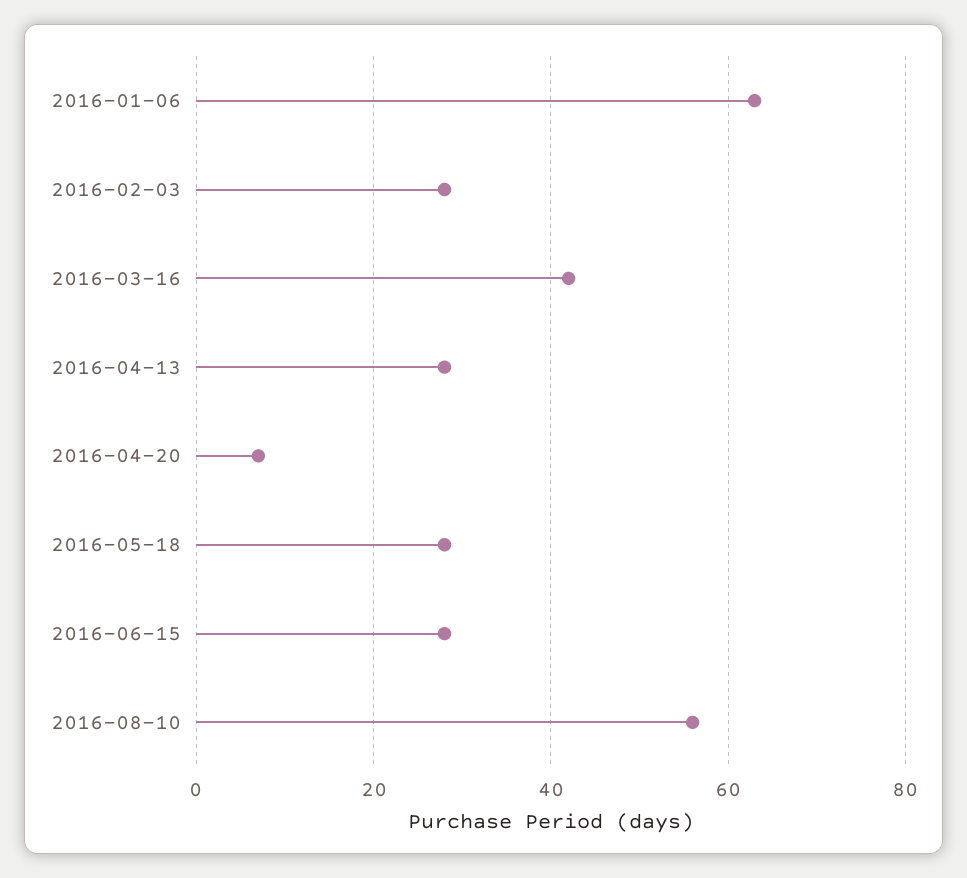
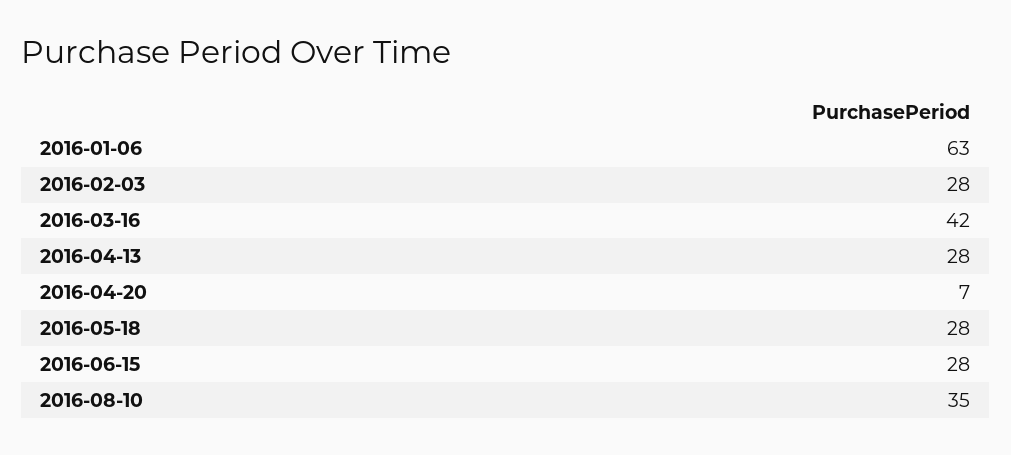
2016-08-10: 55 -> 35

